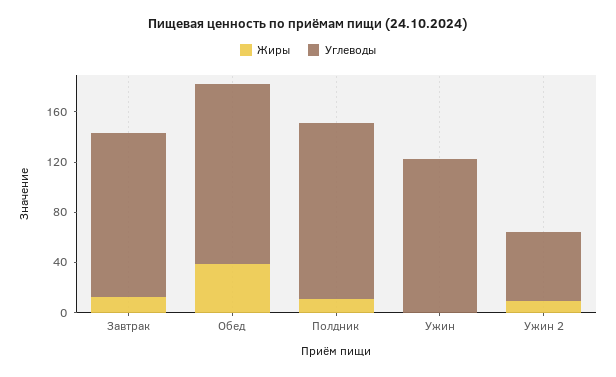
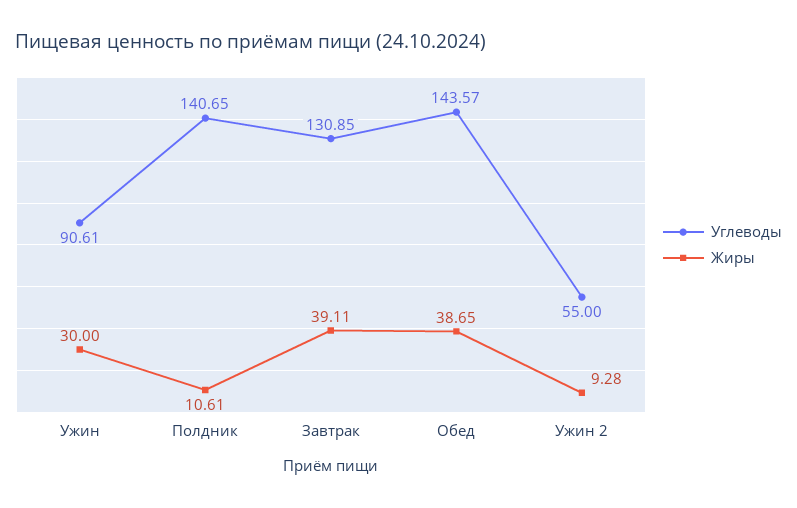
Жиры, Завтрак: 10 -> 39.11
Жиры, Ужин: 0 -> 30
Углеводы, Ужин: 120 -> 90.61

